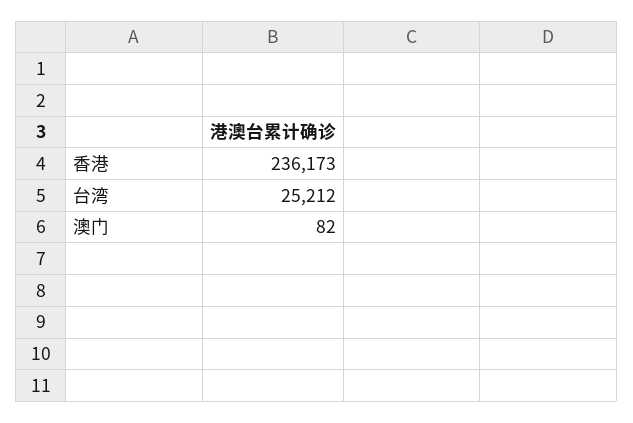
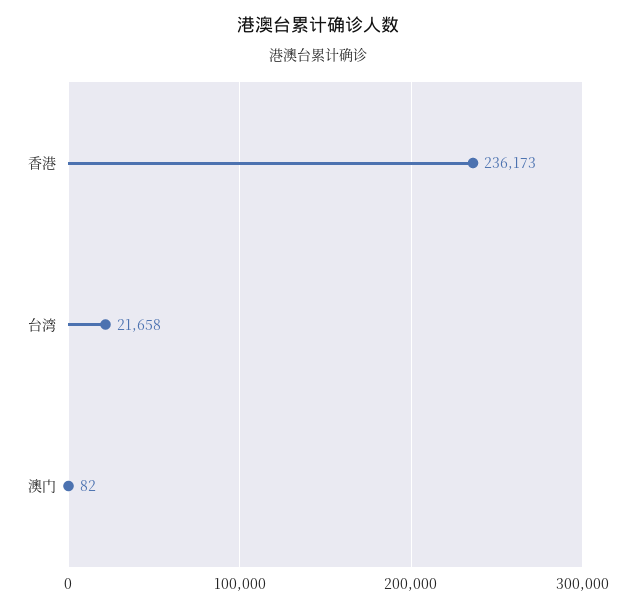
台湾: 25212 -> 21658

